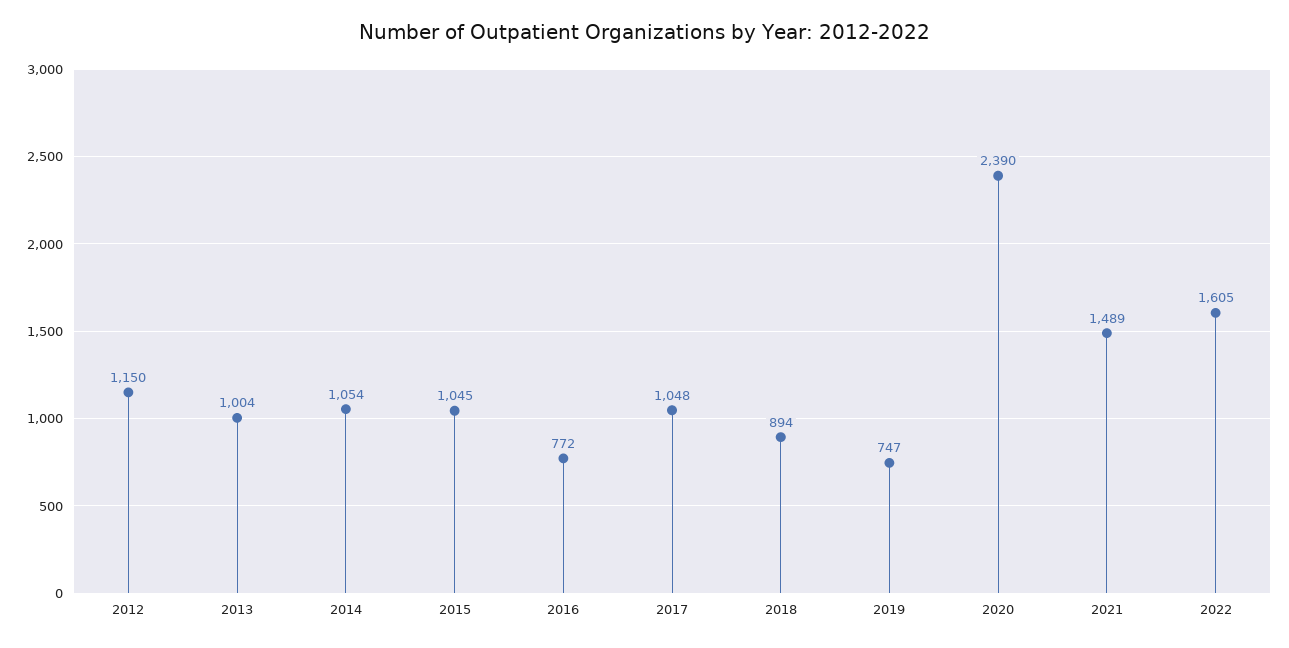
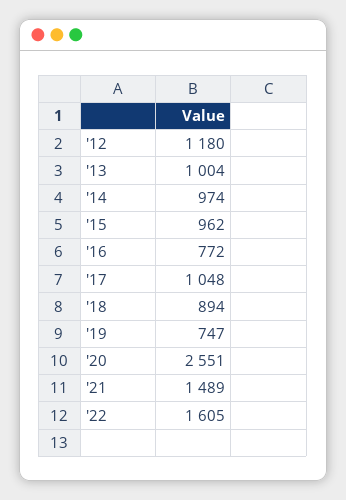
2012: 1150 -> 1180
2014: 1054 -> 974
2015: 1045 -> 962
2020: 2390 -> 2551

